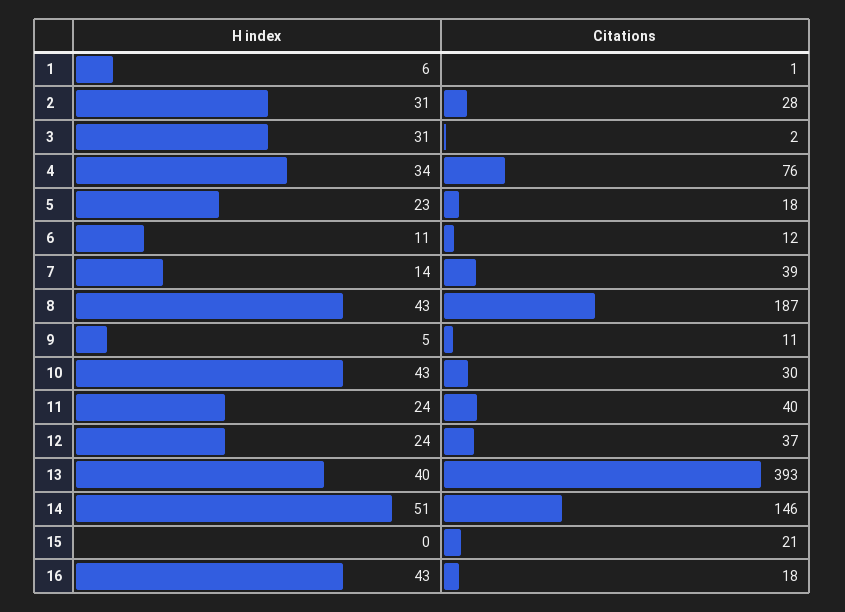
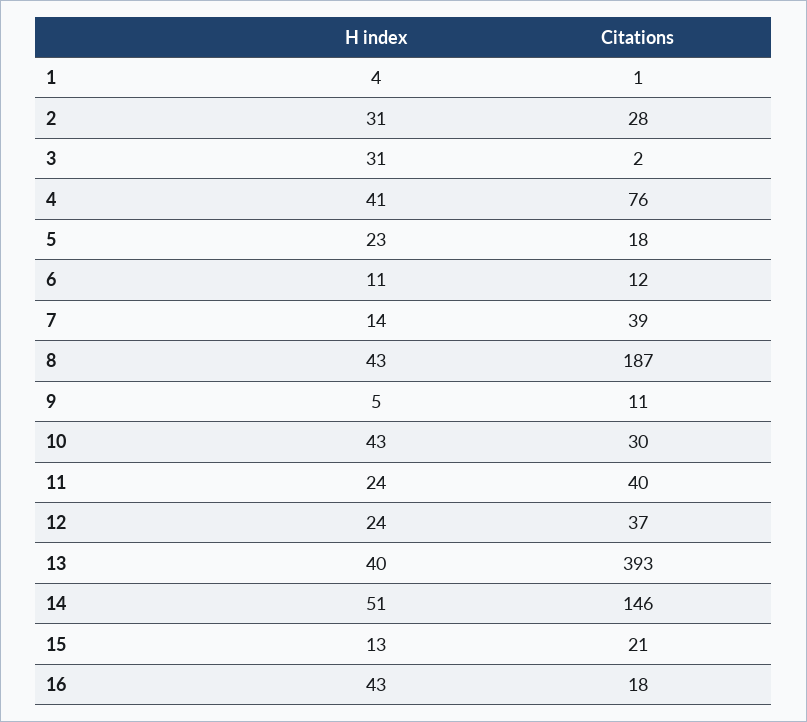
H index, 1: 6 -> 4
H index, 4: 34 -> 41
H index, 15: 0 -> 13

